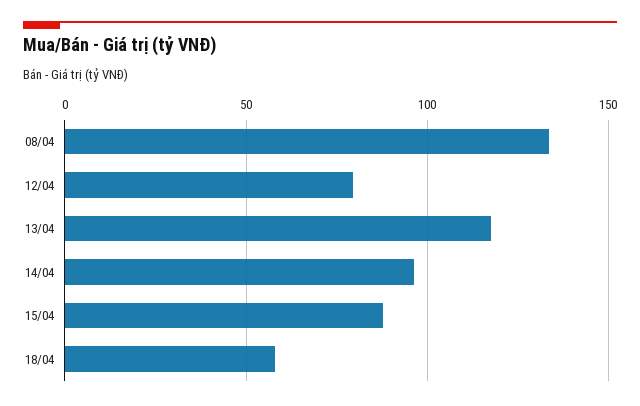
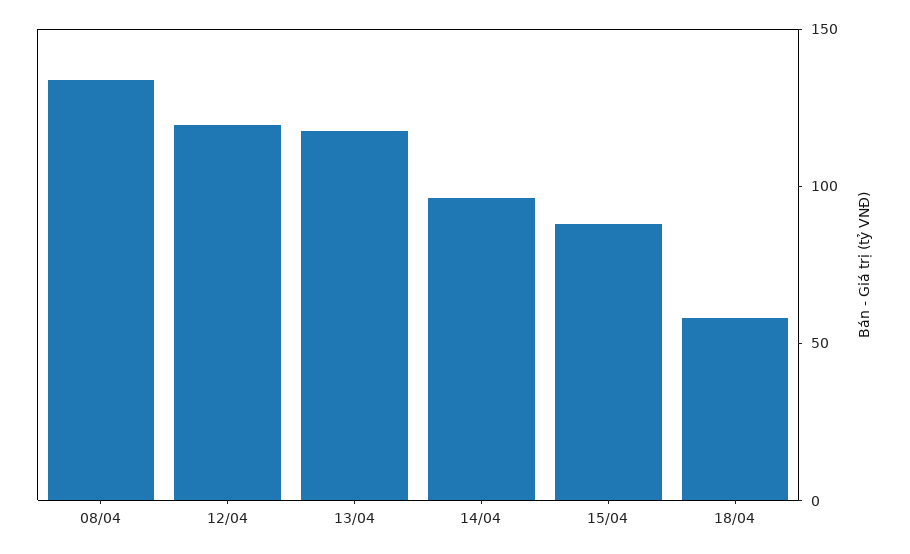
12/04: 80 -> 120

